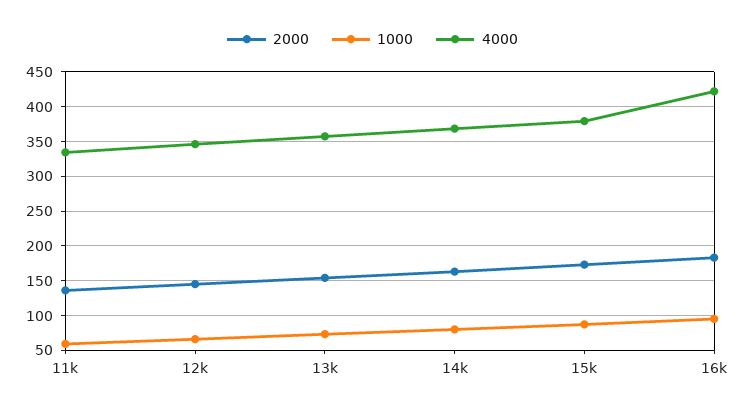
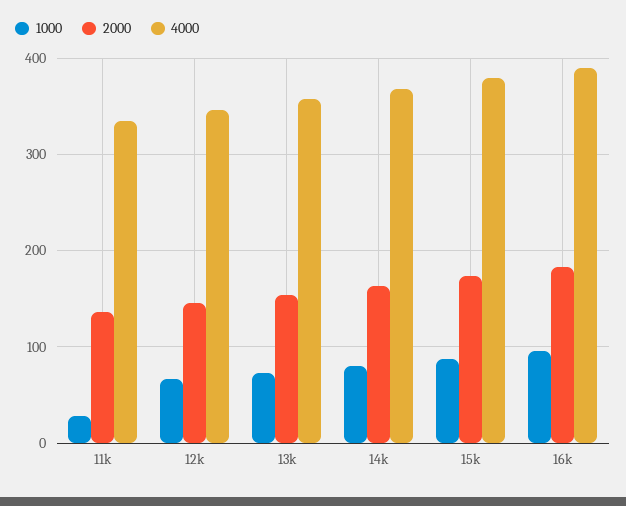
1000, 11k: 60 -> 30
4000, 16k: 420 -> 390

